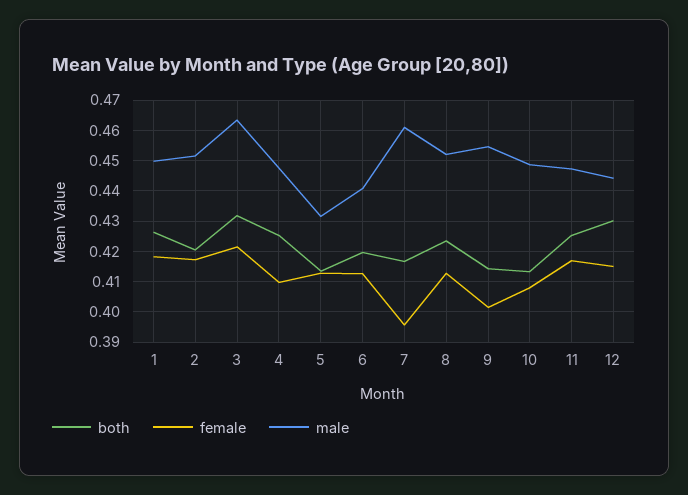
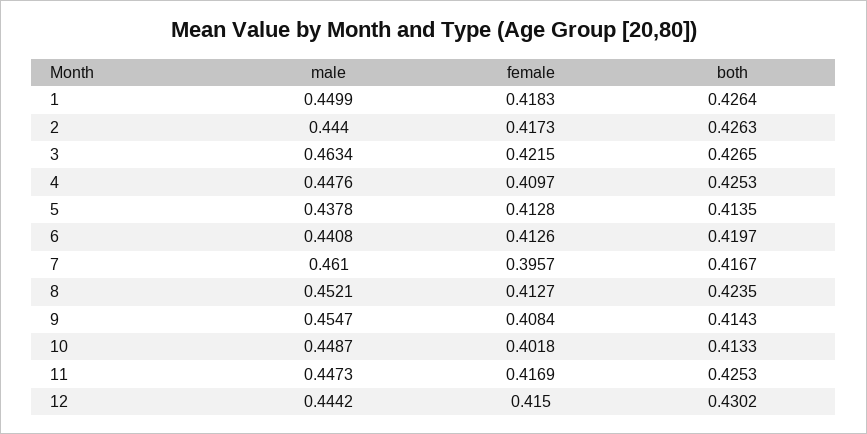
both, 2: 0.42 -> 0.4263
male, 2: 0.452 -> 0.444
both, 3: 0.432 -> 0.4265
male, 5: 0.432 -> 0.4378
female, 9: 0.402 -> 0.4084
female, 10: 0.408 -> 0.4018

